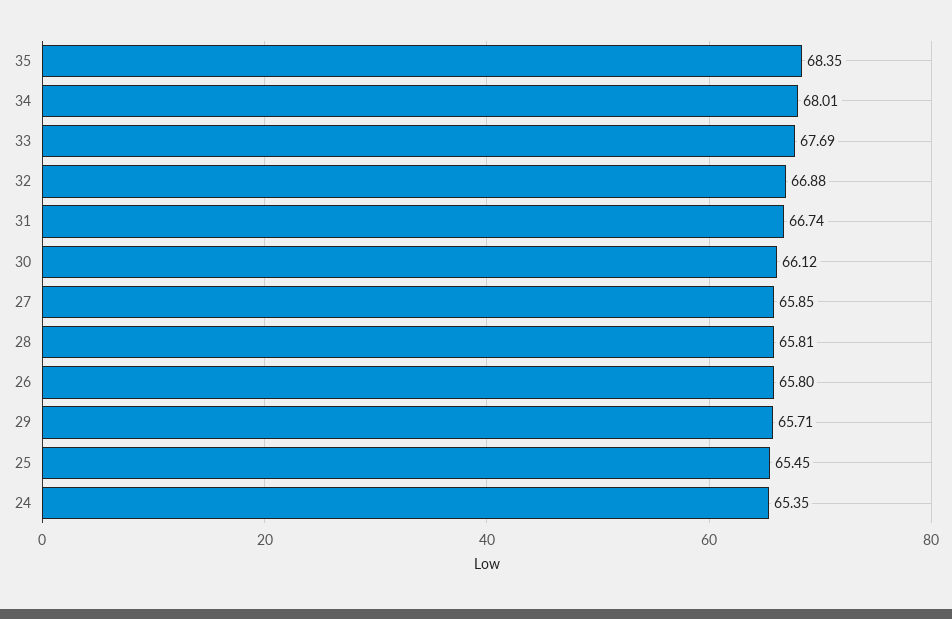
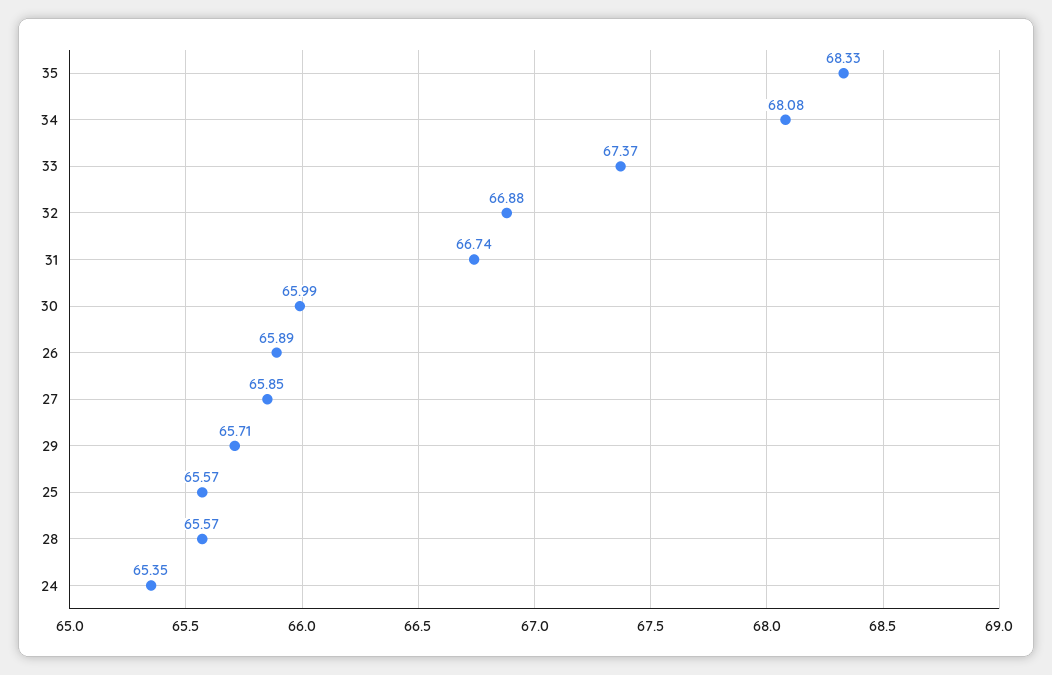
35: 68.35 -> 68.33
34: 68.01 -> 68.08
33: 67.69 -> 67.37
30: 66.12 -> 65.99
28: 65.81 -> 65.57
26: 65.8 -> 65.89
25: 65.45 -> 65.57

